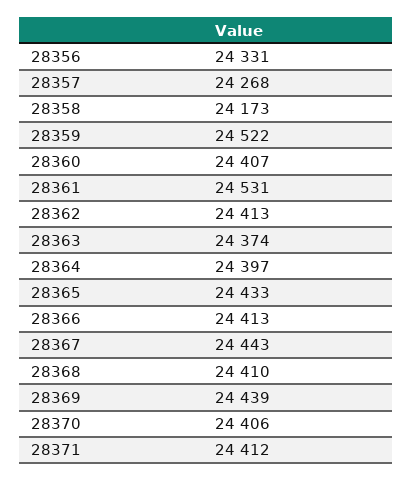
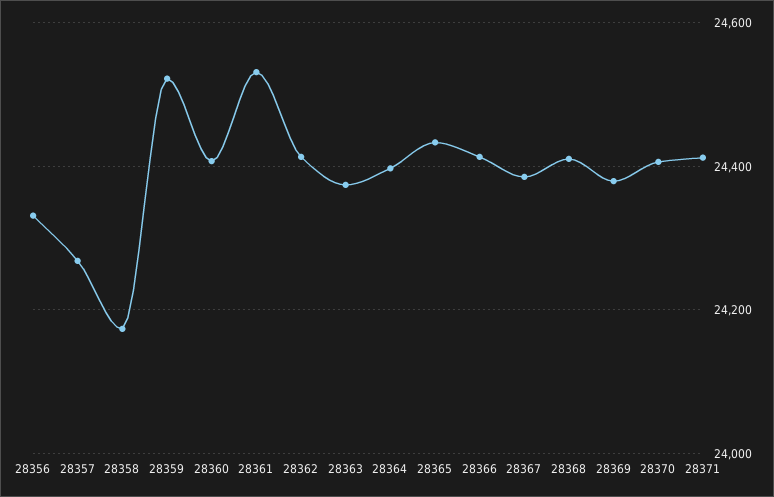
28367: 24443 -> 24380
28369: 24439 -> 24380

